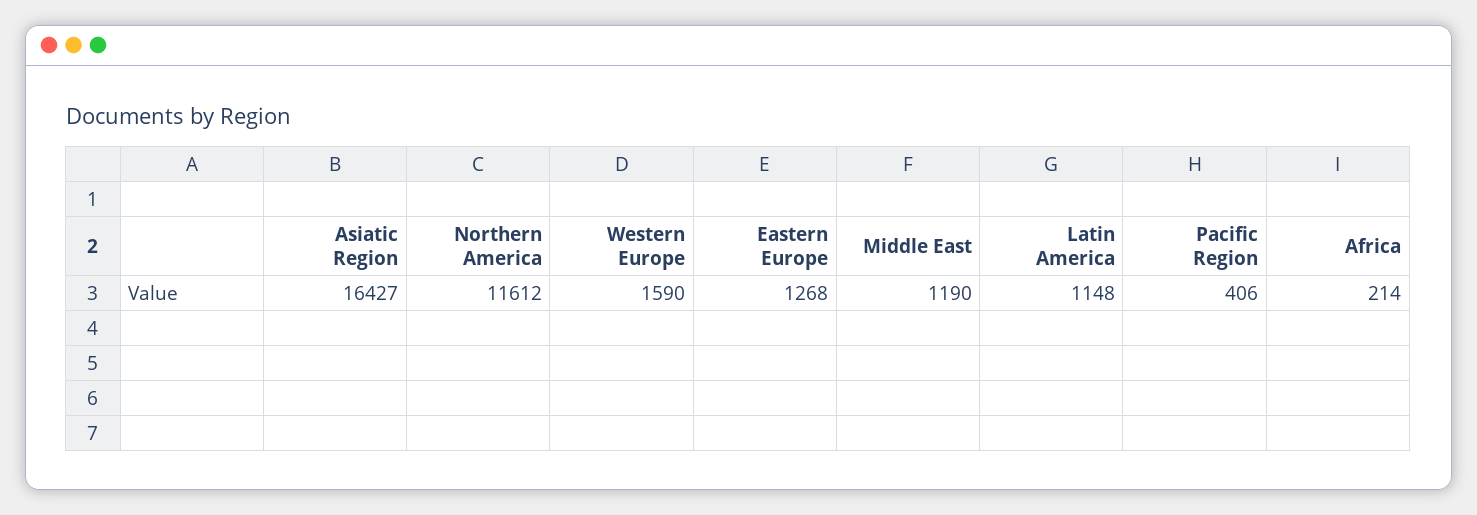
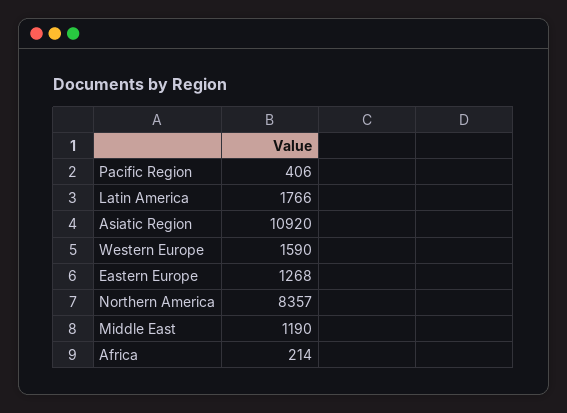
Asiatic Region: 16427 -> 10920
Northern America: 11612 -> 8357
Latin America: 1148 -> 1766

